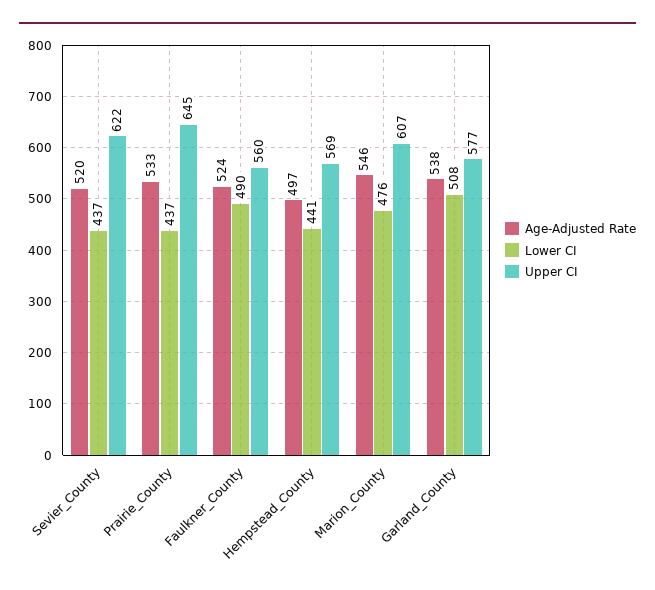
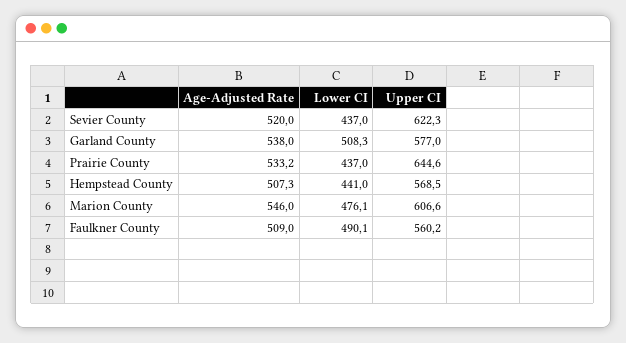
Age-Adjusted Rate, Faulkner_County: 524 -> 509
Age-Adjusted Rate, Hempstead_County: 497 -> 507.3

